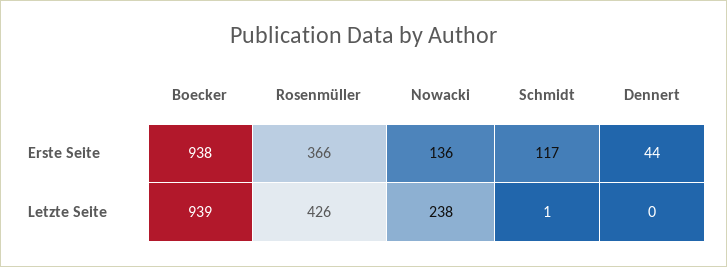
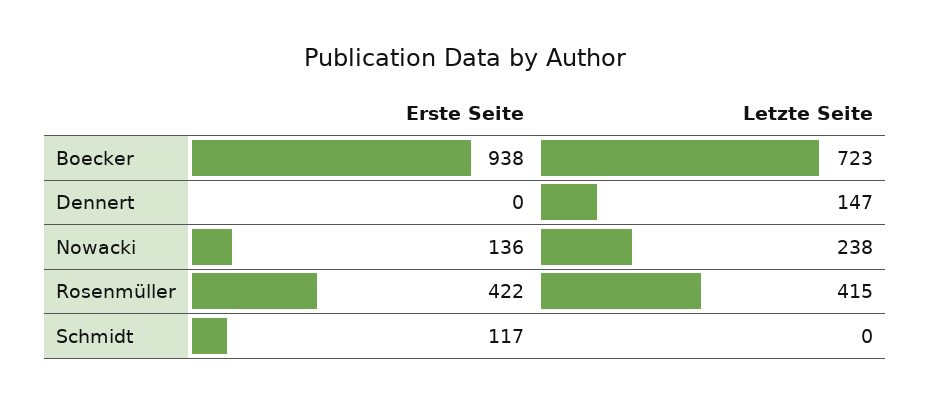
Rosenmüller, Erste Seite: 366 -> 422
Dennert, Erste Seite: 44 -> 0
Boecker, Letzte Seite: 939 -> 723
Rosenmüller, Letzte Seite: 426 -> 415
Schmidt, Letzte Seite: 1 -> 0
Dennert, Letzte Seite: 0 -> 147

